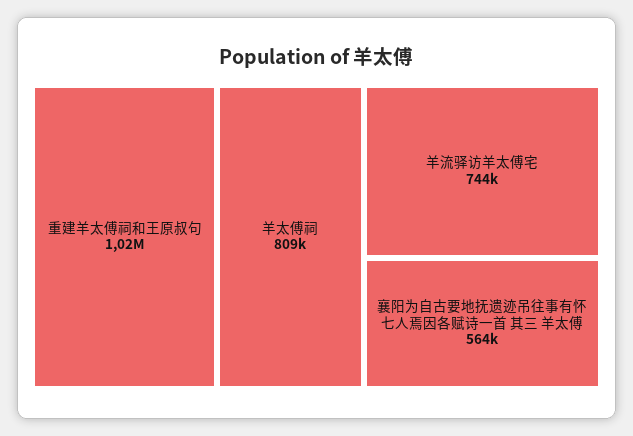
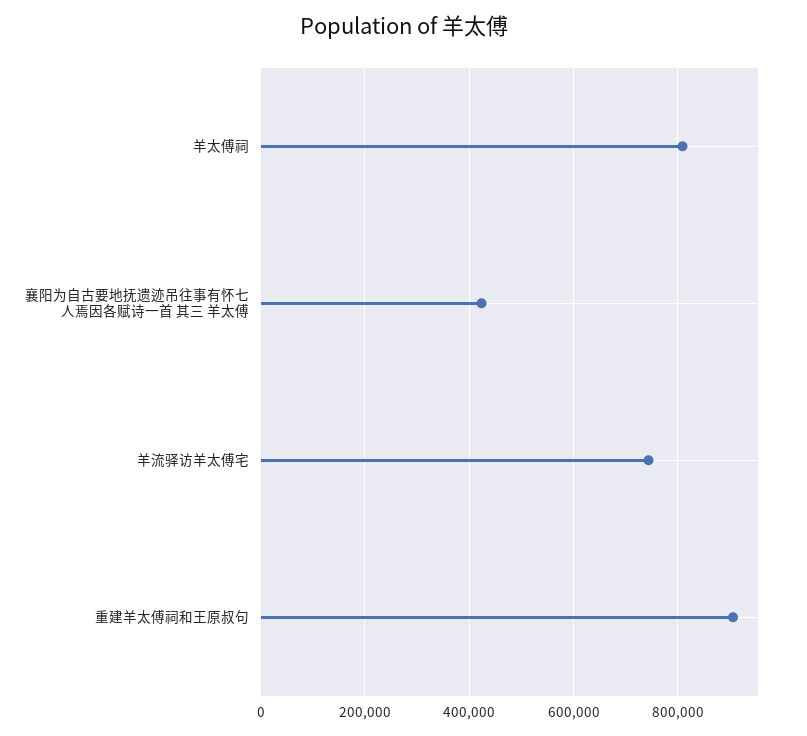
重建羊太傅祠和王原叔句: 1020000 -> 900000
襄阳为自古要地抚遗迹吊往事有怀七人焉因各赋诗一首 其三 羊太傅: 564000 -> 420000

